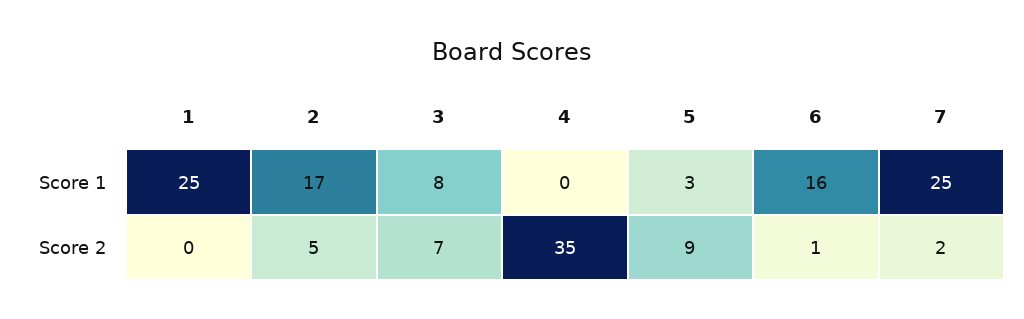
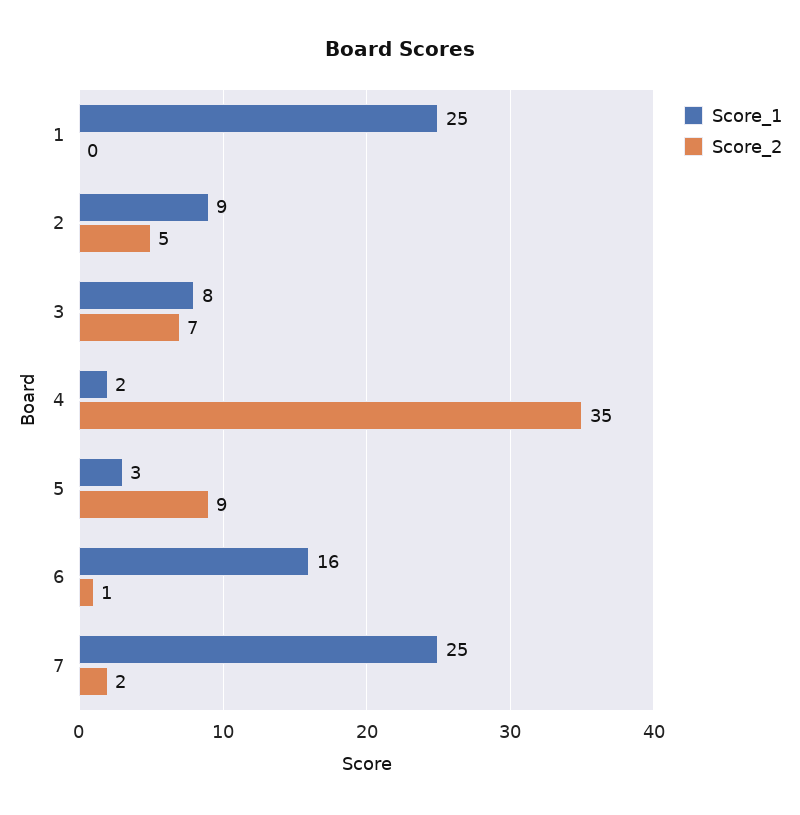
Score 1, 2: 17 -> 9
Score 1, 4: 0 -> 2

